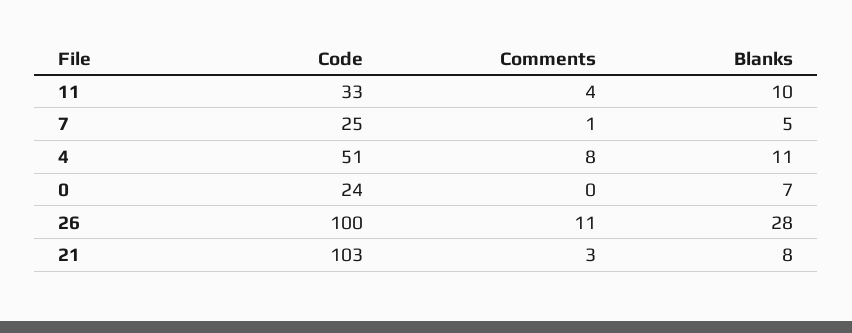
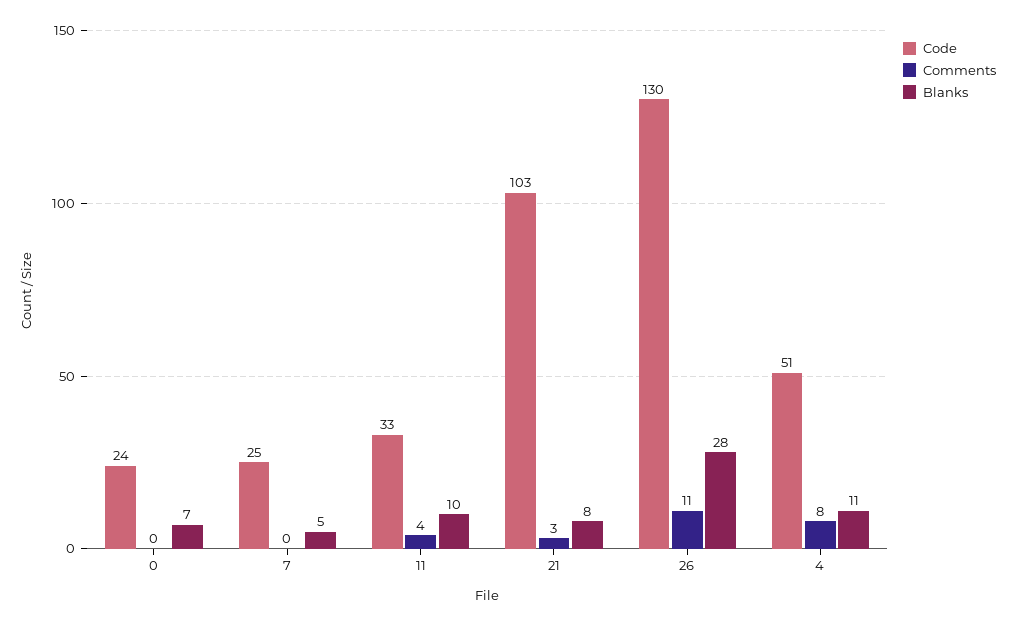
Comments, 7: 1 -> 0
Code, 26: 100 -> 130

